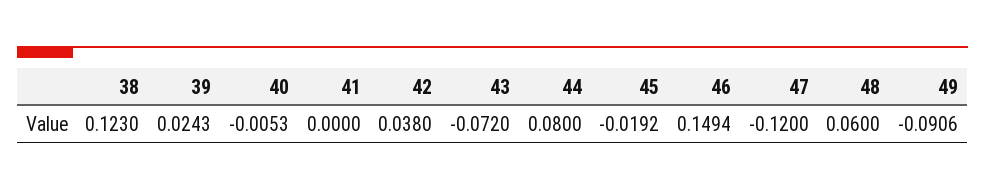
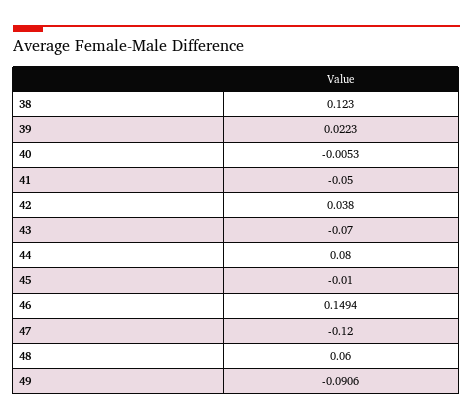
39: 0.0243 -> 0.0223
41: 0 -> -0.05
43: -0.072 -> -0.07
45: -0.0192 -> -0.01

